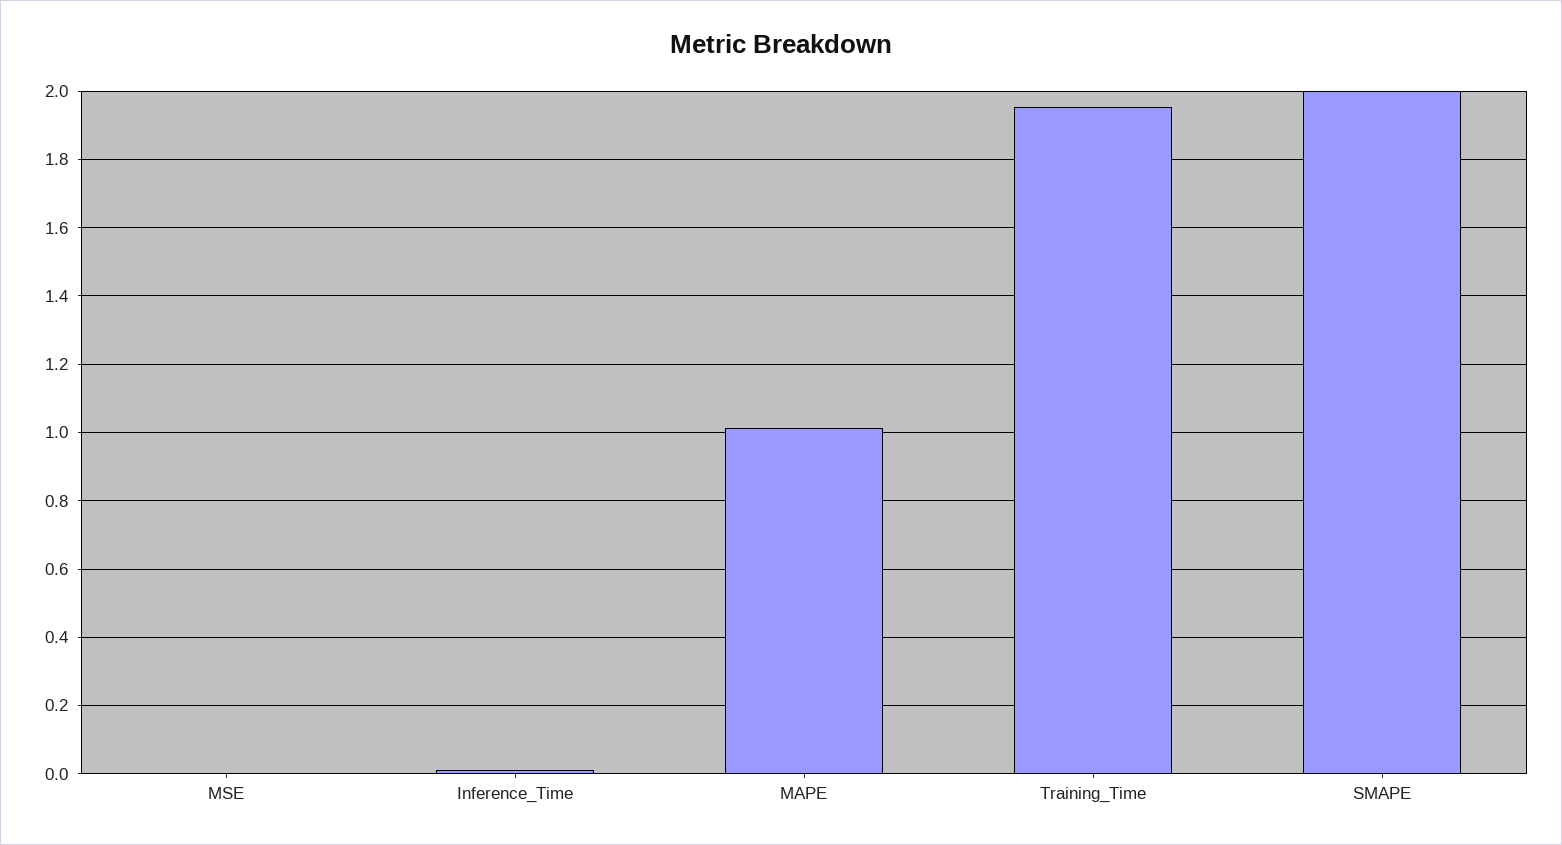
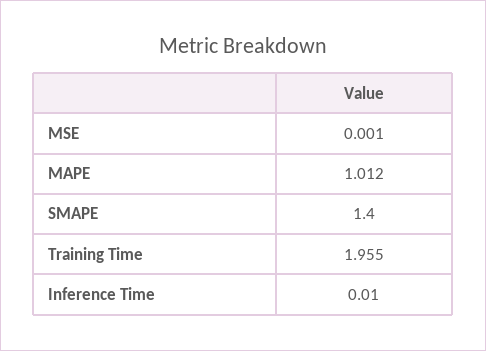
SMAPE: 2 -> 1.4

